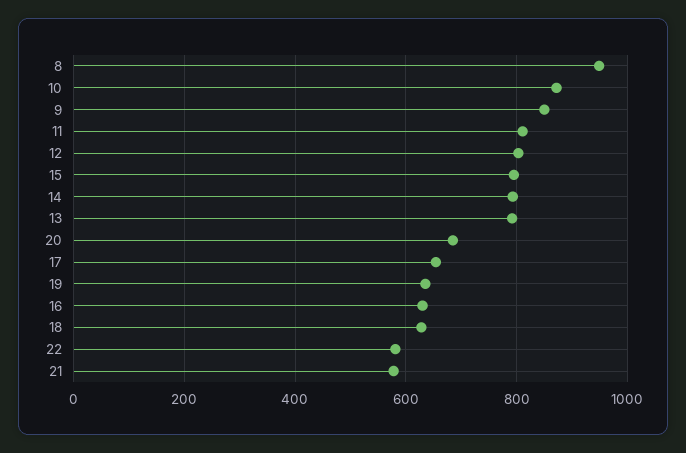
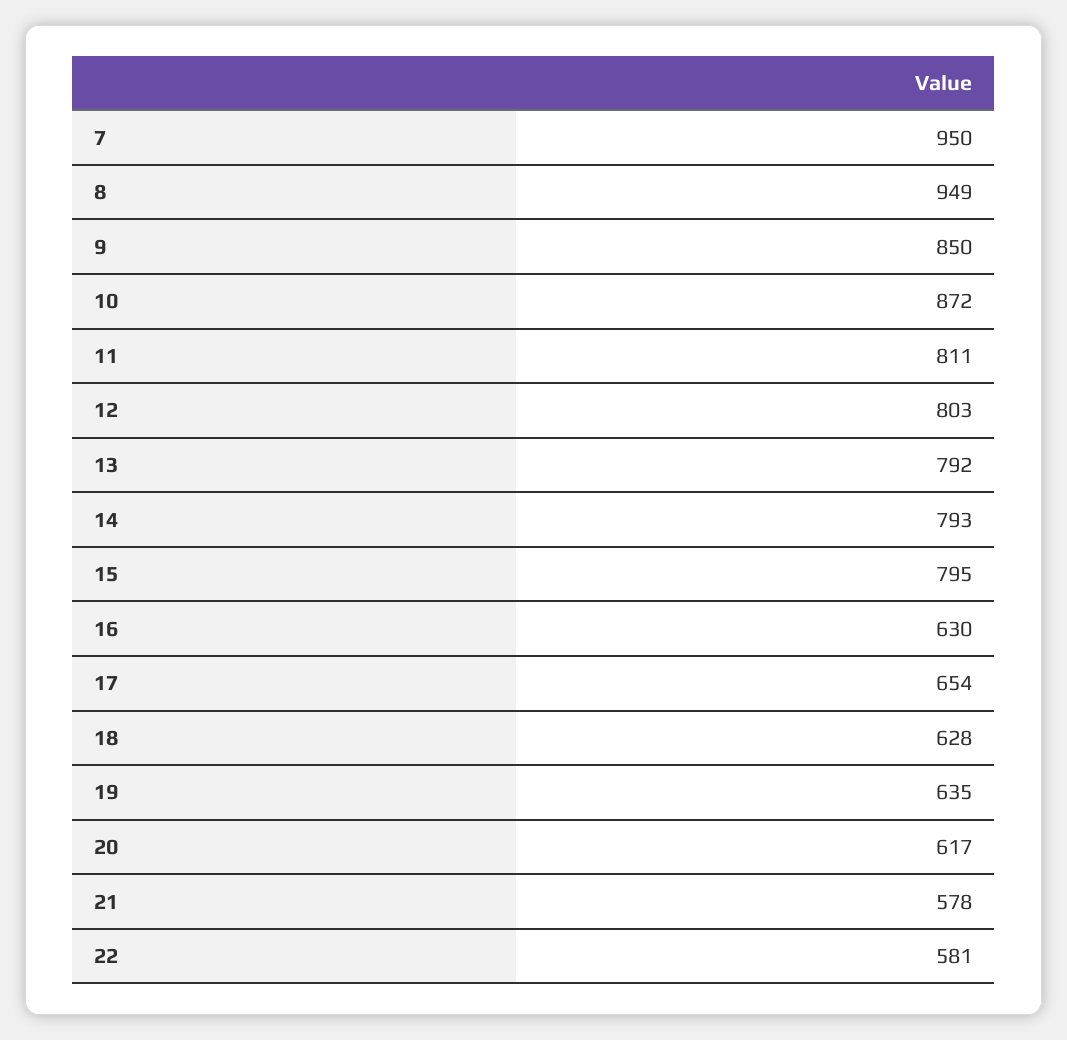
20: 680 -> 617
7: none -> 950

